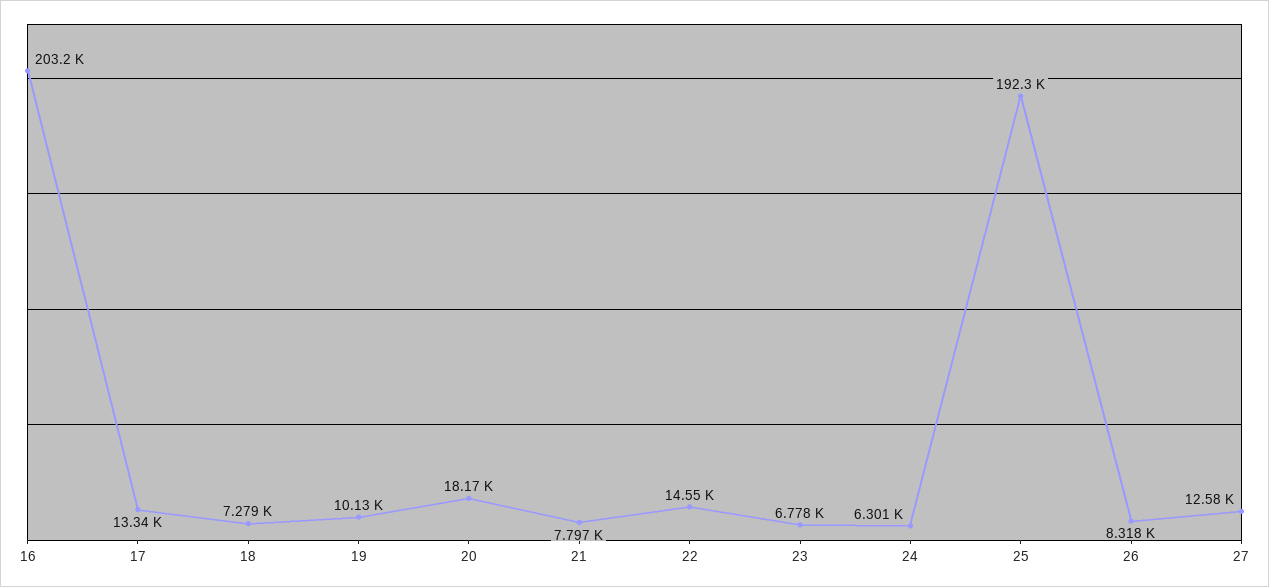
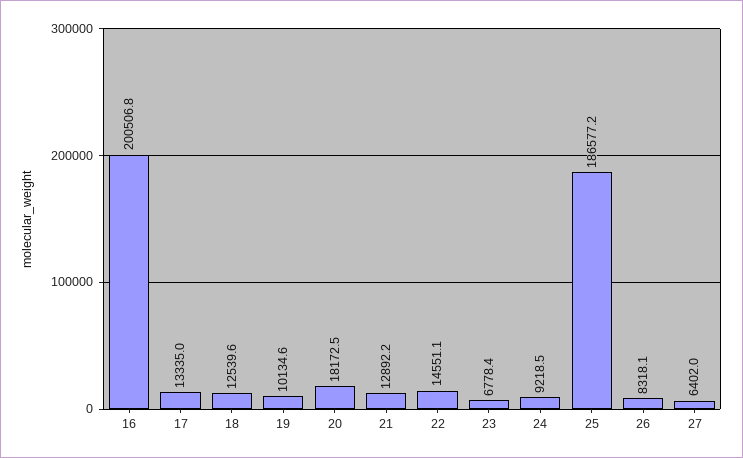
16: 203200 -> 200506.8
18: 7279 -> 12539.6
21: 7797 -> 12892.2
24: 6301 -> 9218.5
25: 192300 -> 186577.2
27: 12580 -> 6402

